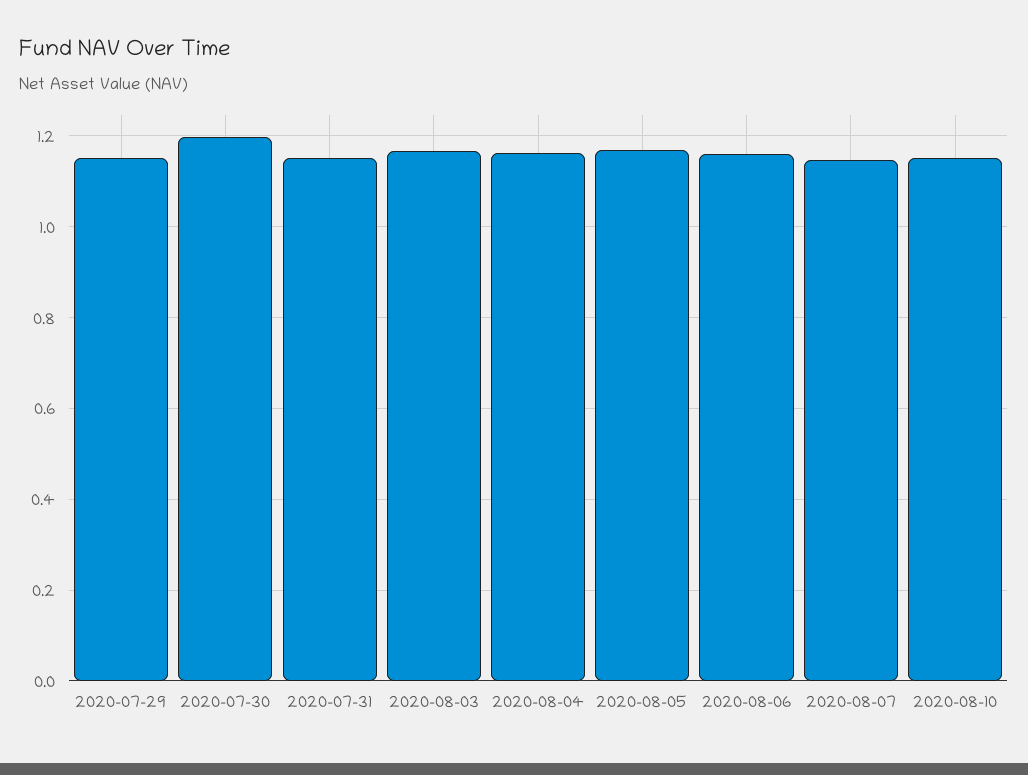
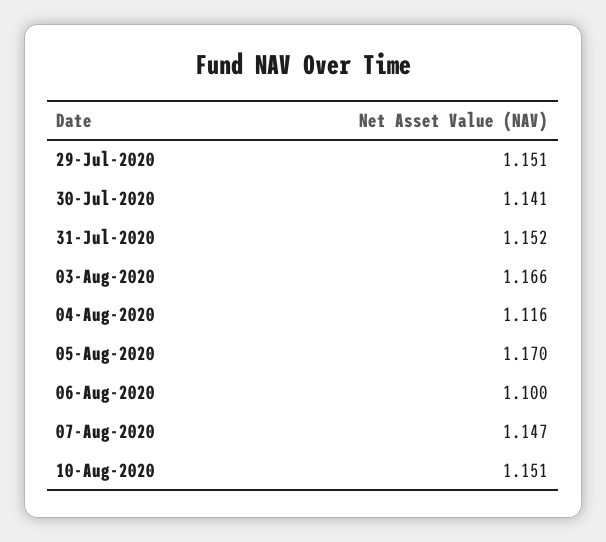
2020-07-30: 1.2 -> 1.141
2020-08-04: 1.16 -> 1.116
2020-08-06: 1.16 -> 1.1

